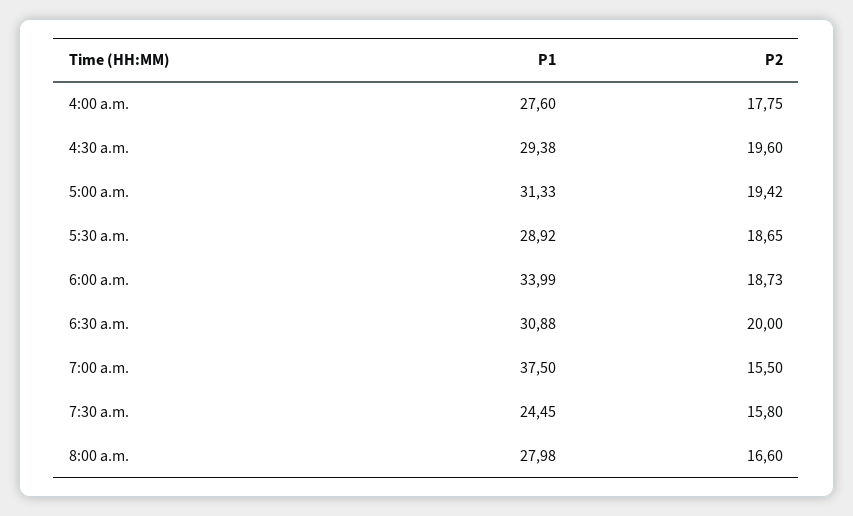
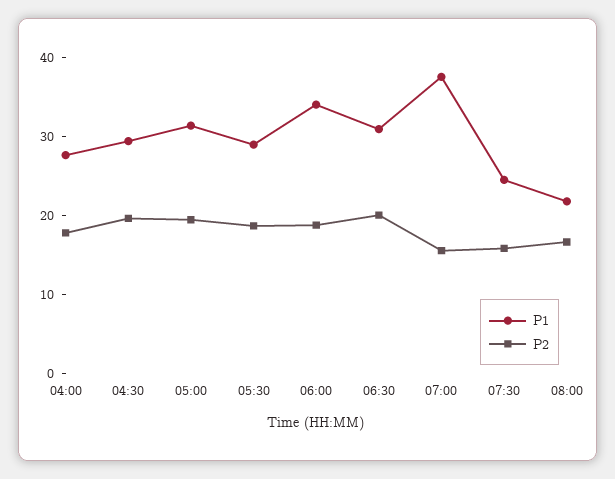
P1, 8:00 a.m.: 27.98 -> 22

